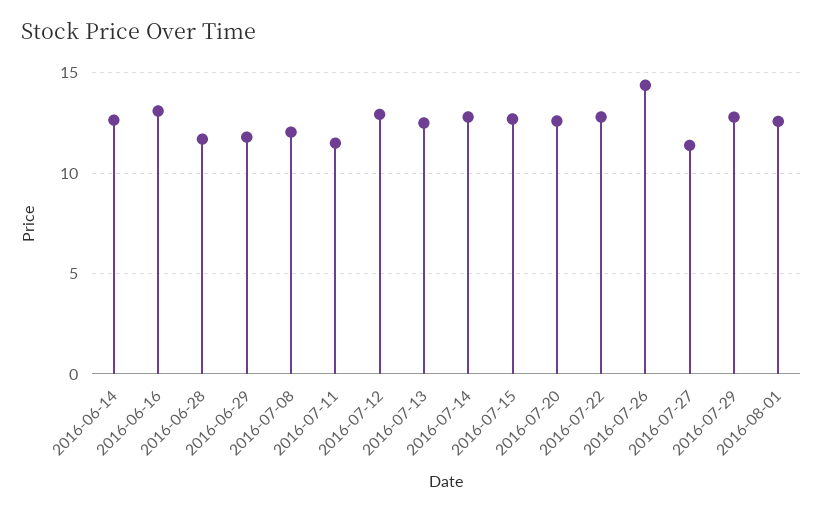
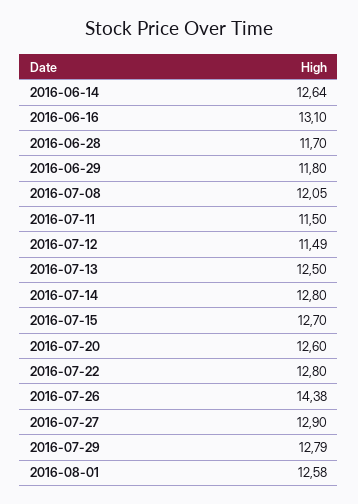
2016-07-12: 13 -> 11.49
2016-07-27: 11.5 -> 12.9

